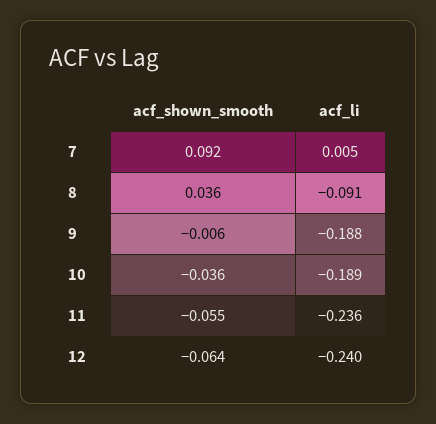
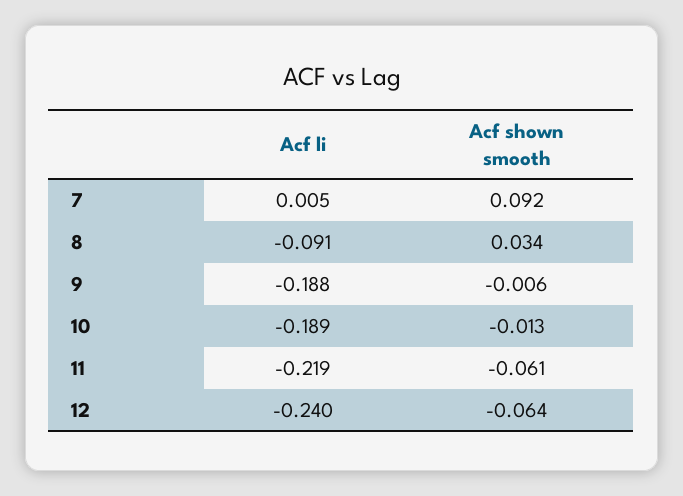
acf_shown_smooth, 8: 0.036 -> 0.034
acf_shown_smooth, 10: -0.036 -> -0.013
acf_shown_smooth, 11: -0.055 -> -0.061
acf_li, 11: -0.236 -> -0.219

